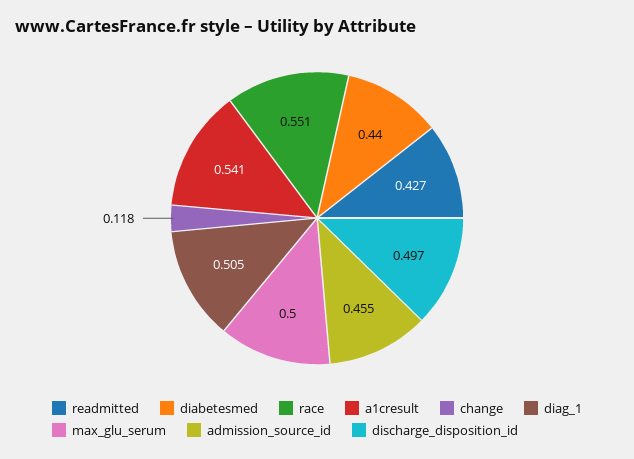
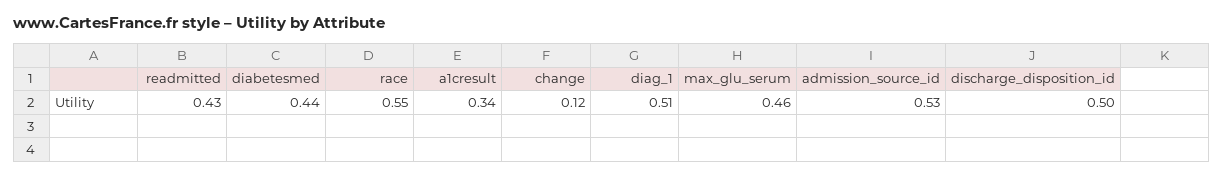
a1cresult: 0.541 -> 0.34
max_glu_serum: 0.5 -> 0.46
admission_source_id: 0.455 -> 0.53

